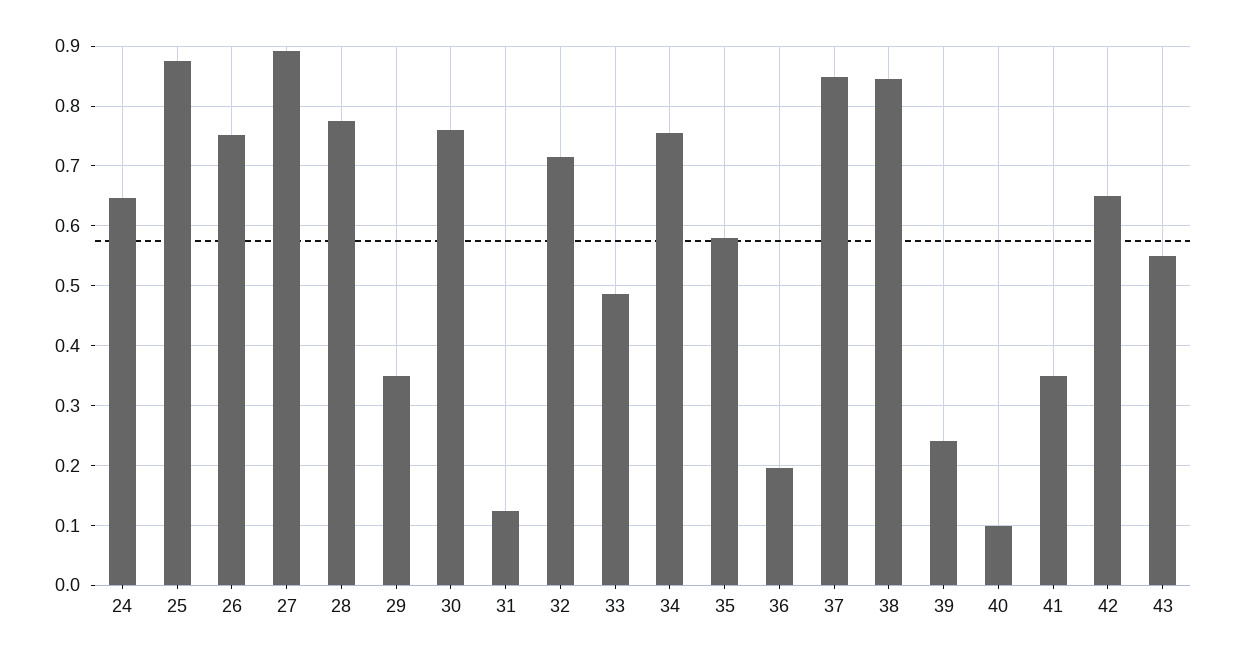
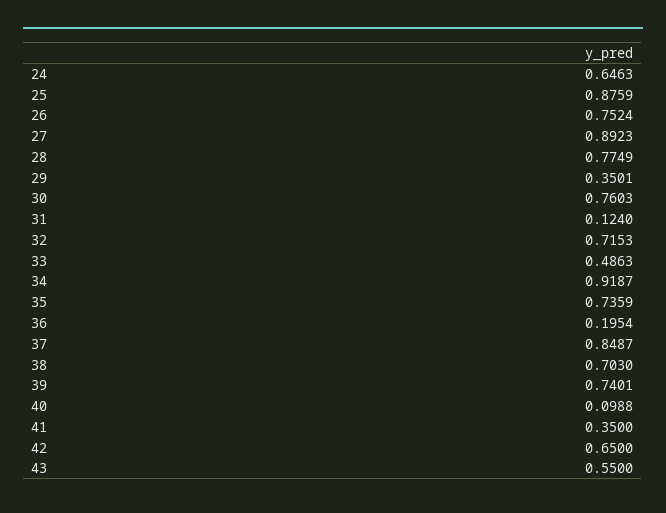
34: 0.76 -> 0.9187
35: 0.58 -> 0.7359
38: 0.84 -> 0.703
39: 0.24 -> 0.7401

